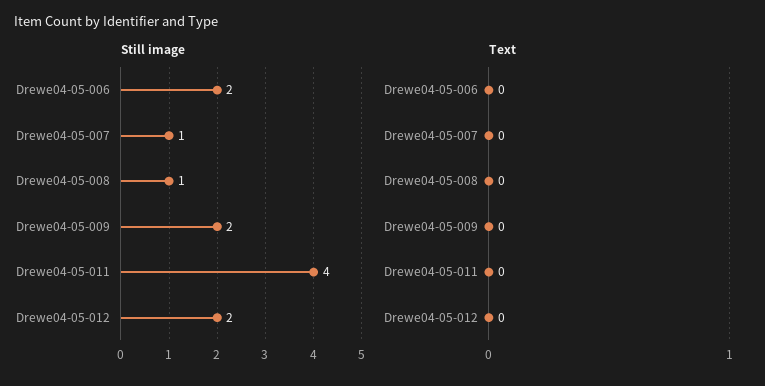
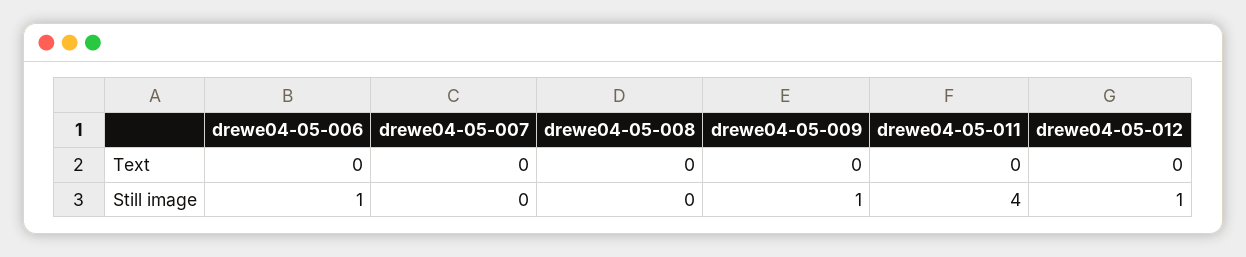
Still image, Drewe04-05-006: 2 -> 1
Still image, Drewe04-05-007: 1 -> 0
Still image, Drewe04-05-008: 1 -> 0
Still image, Drewe04-05-009: 2 -> 1
Still image, Drewe04-05-012: 2 -> 1

